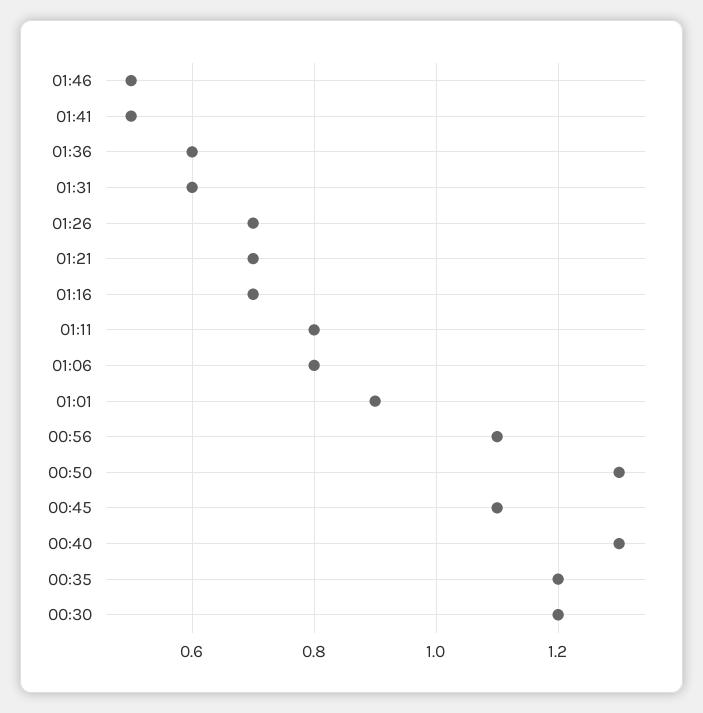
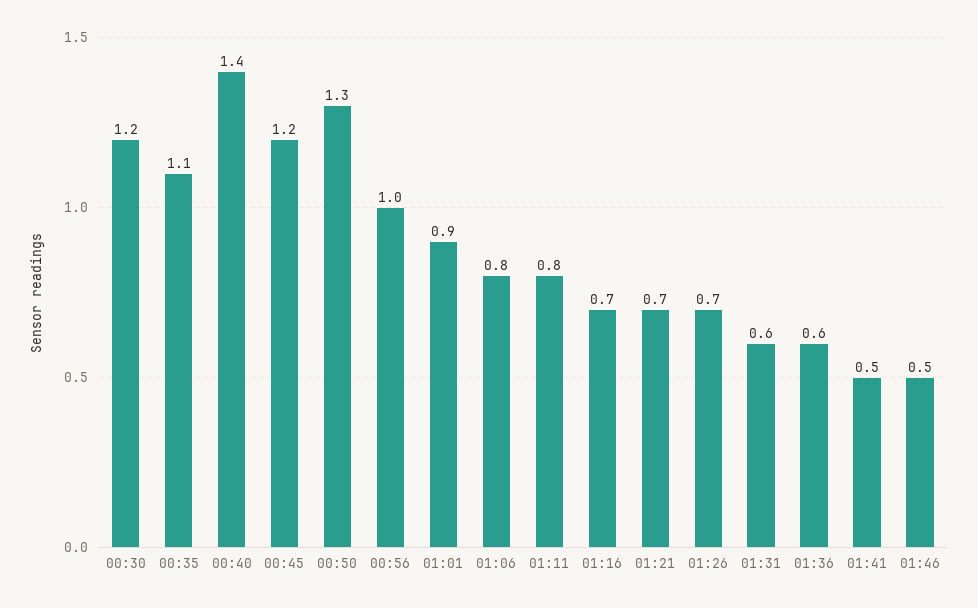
00:56: 1.1 -> 1
00:45: 1.1 -> 1.2
00:40: 1.3 -> 1.4
00:35: 1.2 -> 1.1

